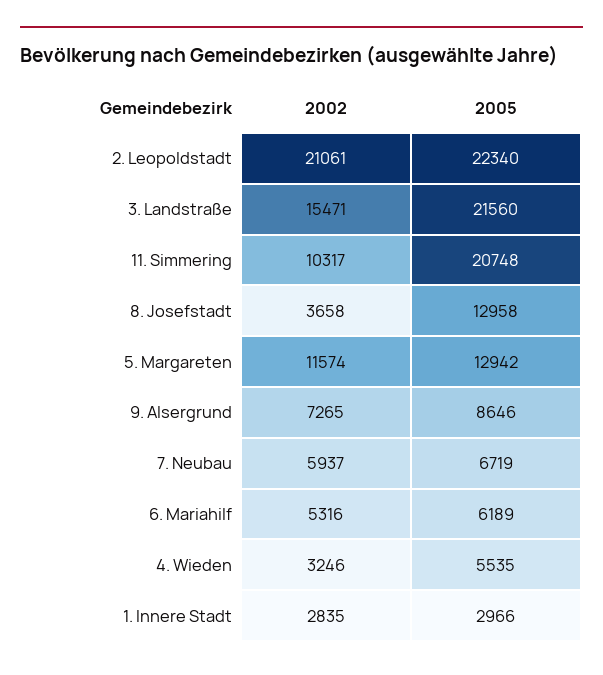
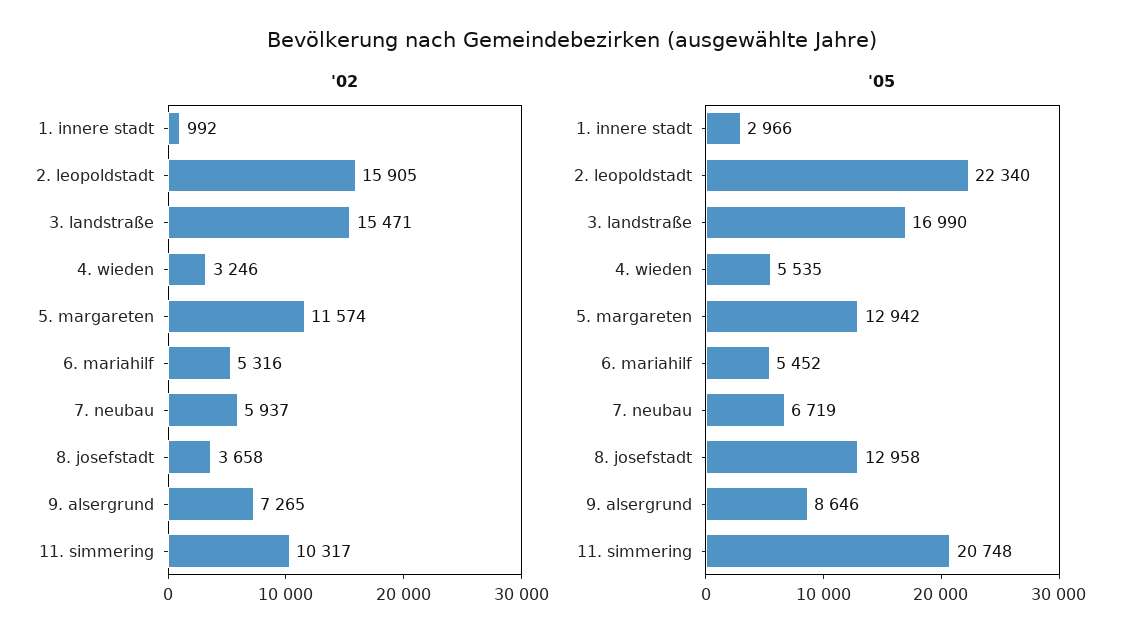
2002, 2. Leopoldstadt: 21061 -> 15905
2005, 3. Landstraße: 21560 -> 16990
2005, 6. Mariahilf: 6189 -> 5452
2002, 1. Innere Stadt: 2835 -> 992

